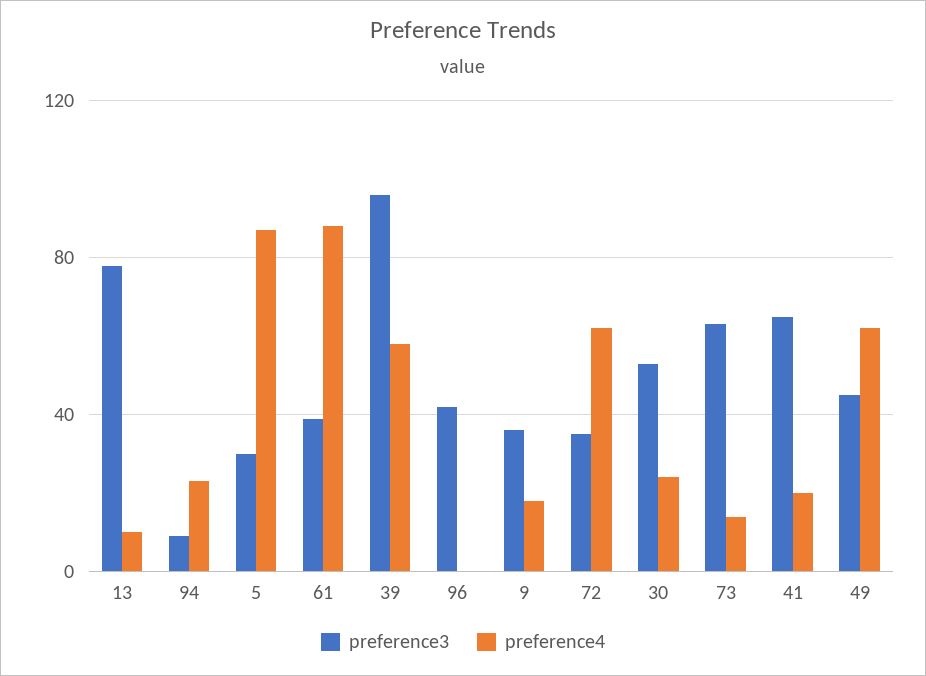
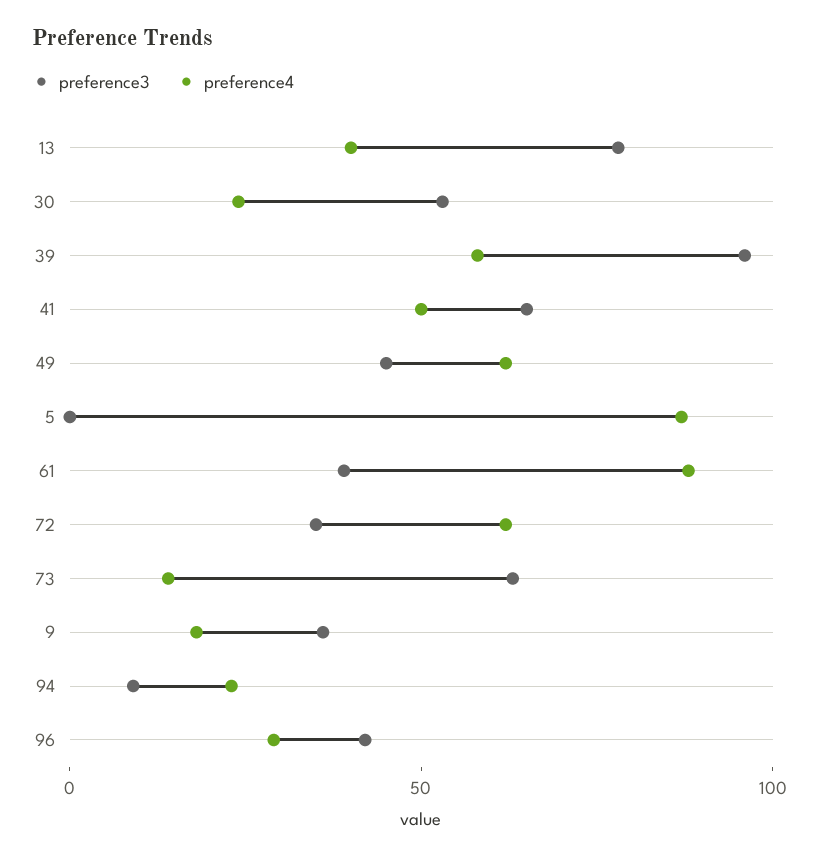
preference4, 13: 10 -> 40
preference3, 5: 30 -> 0
preference4, 96: 0 -> 30
preference4, 41: 20 -> 50

